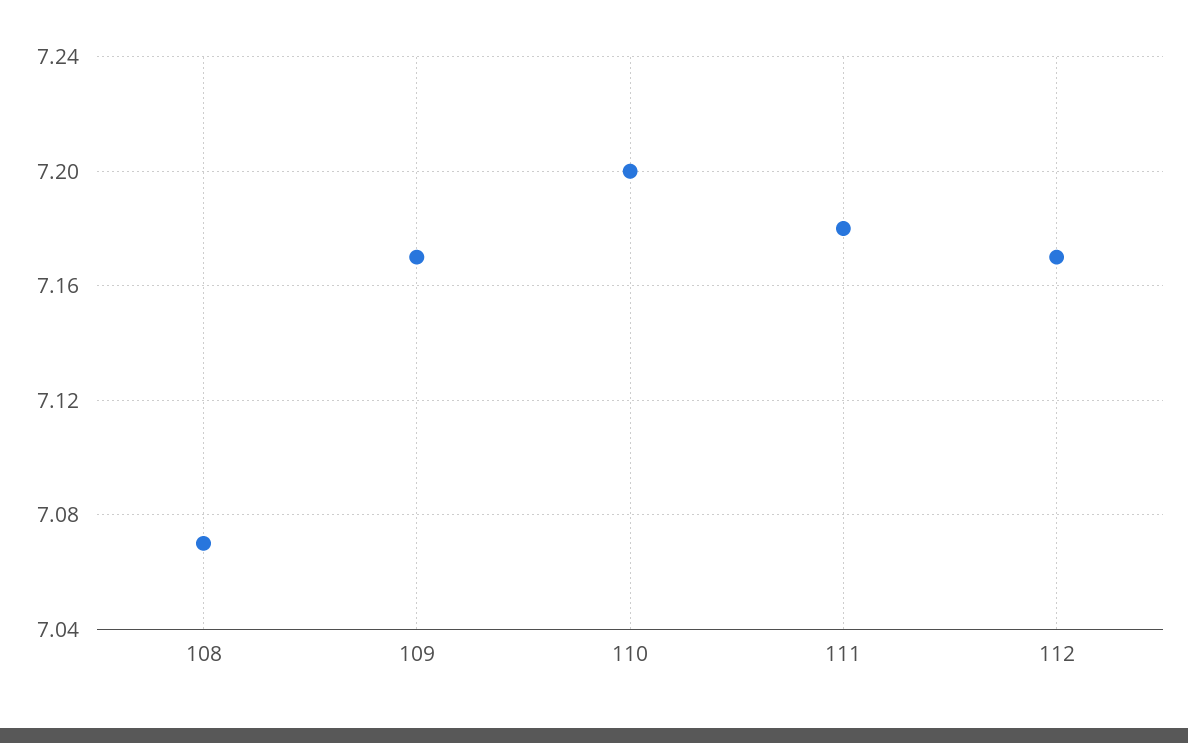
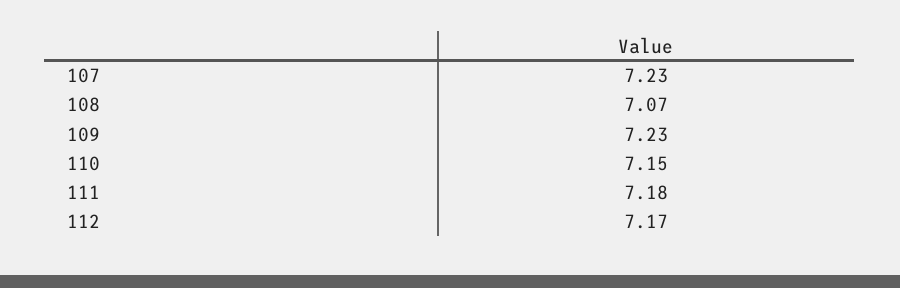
109: 7.17 -> 7.23
110: 7.2 -> 7.15
107: none -> 7.23

